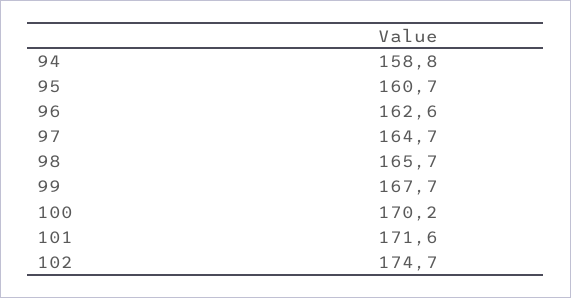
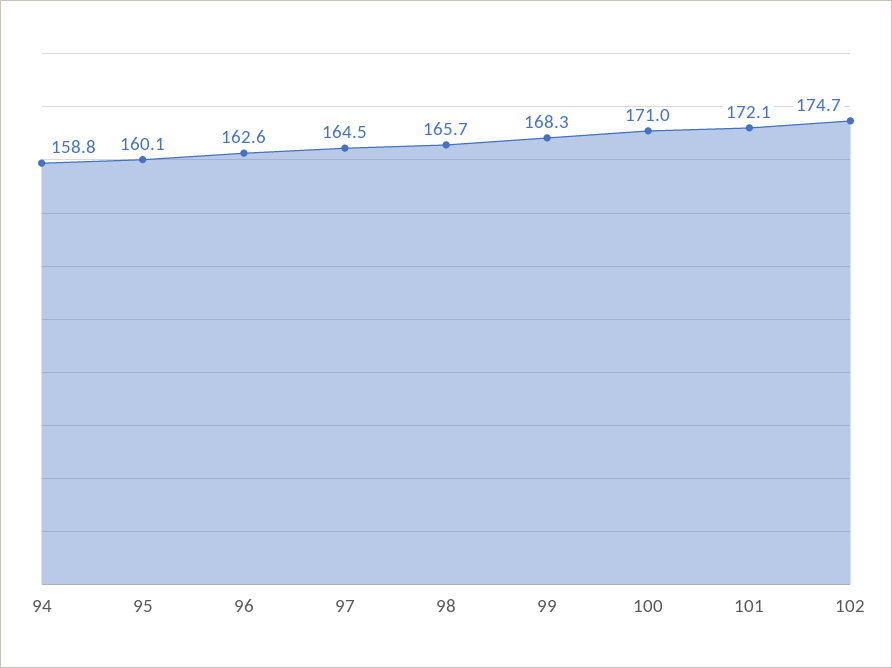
95: 160.7 -> 160.1
97: 164.7 -> 164.5
99: 167.7 -> 168.3
100: 170.2 -> 171
101: 171.6 -> 172.1

